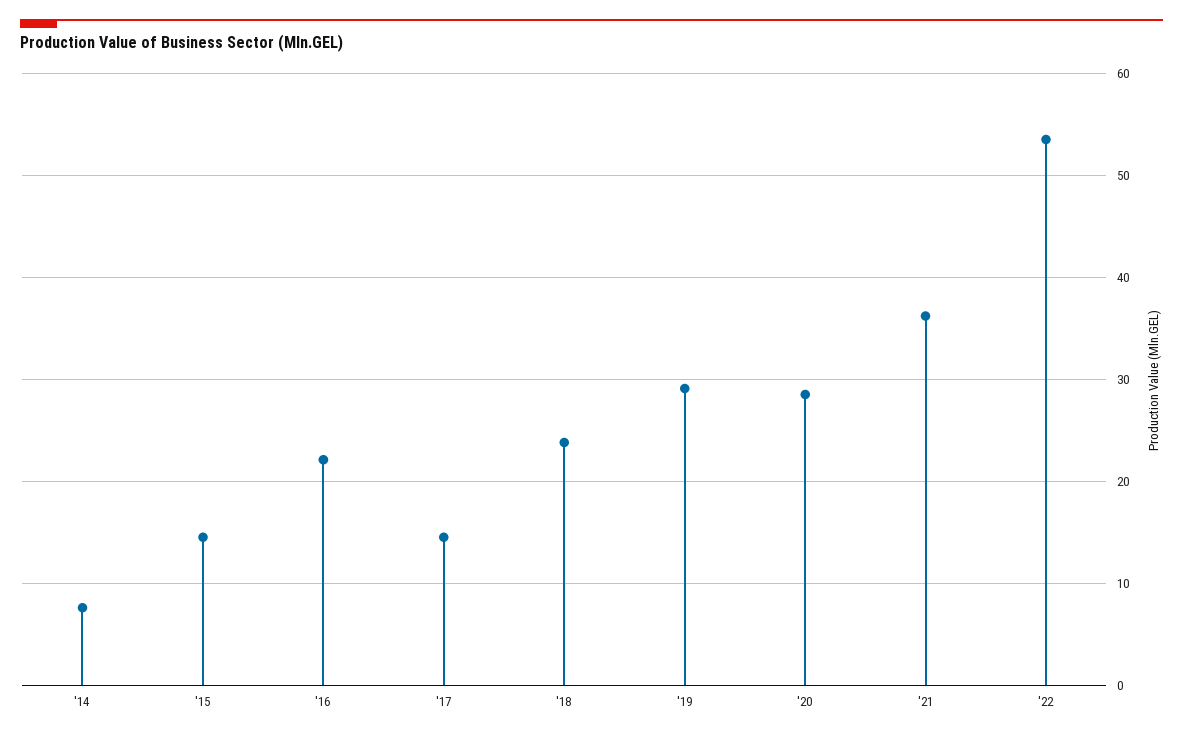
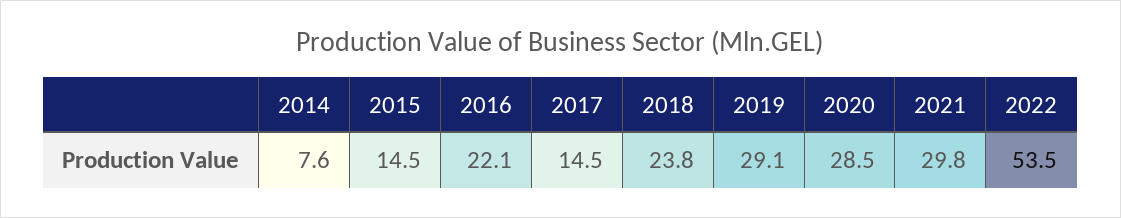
'21: 36 -> 29.8

